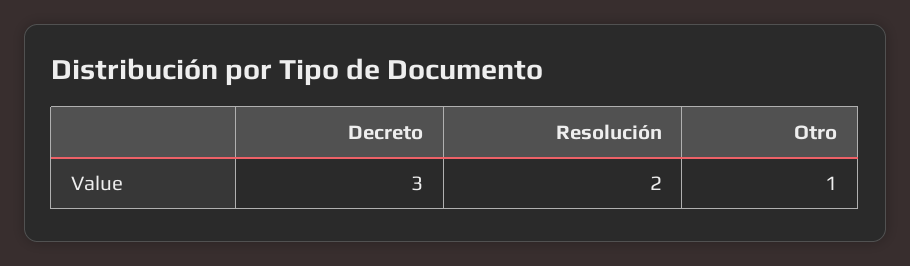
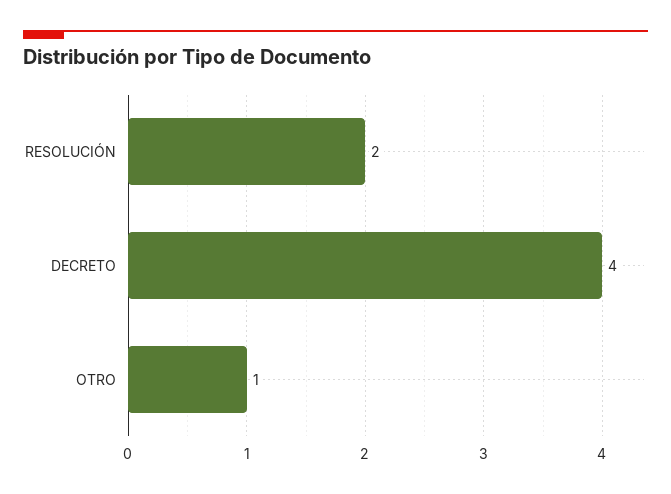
Decreto: 3 -> 4

